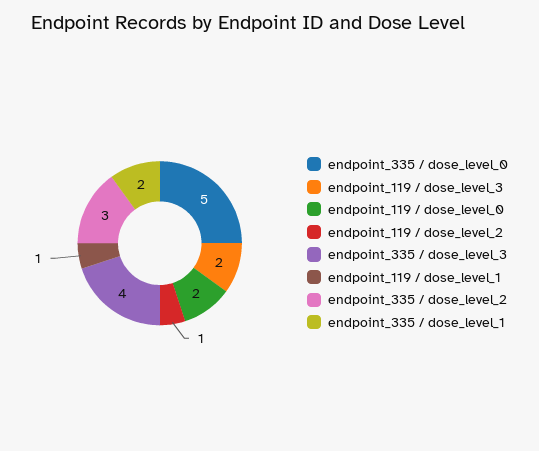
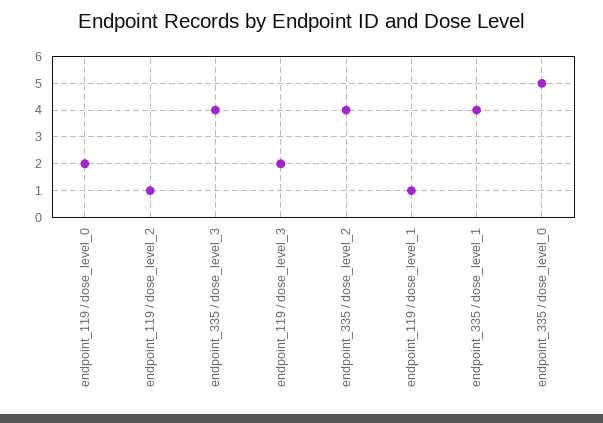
endpoint_335 / dose_level_2: 3 -> 4
endpoint_335 / dose_level_1: 2 -> 4

